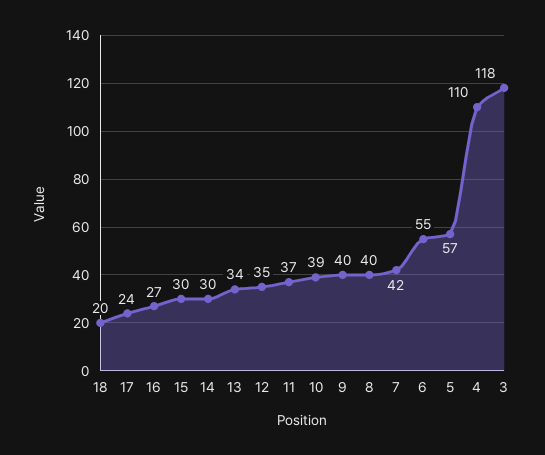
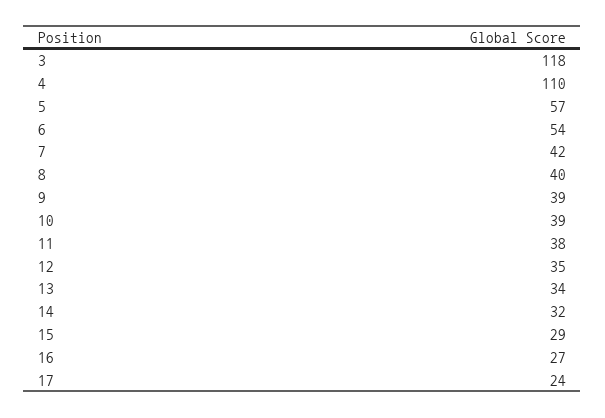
18: 20 -> none
15: 30 -> 29
14: 30 -> 32
11: 37 -> 38
9: 40 -> 39
6: 55 -> 54

